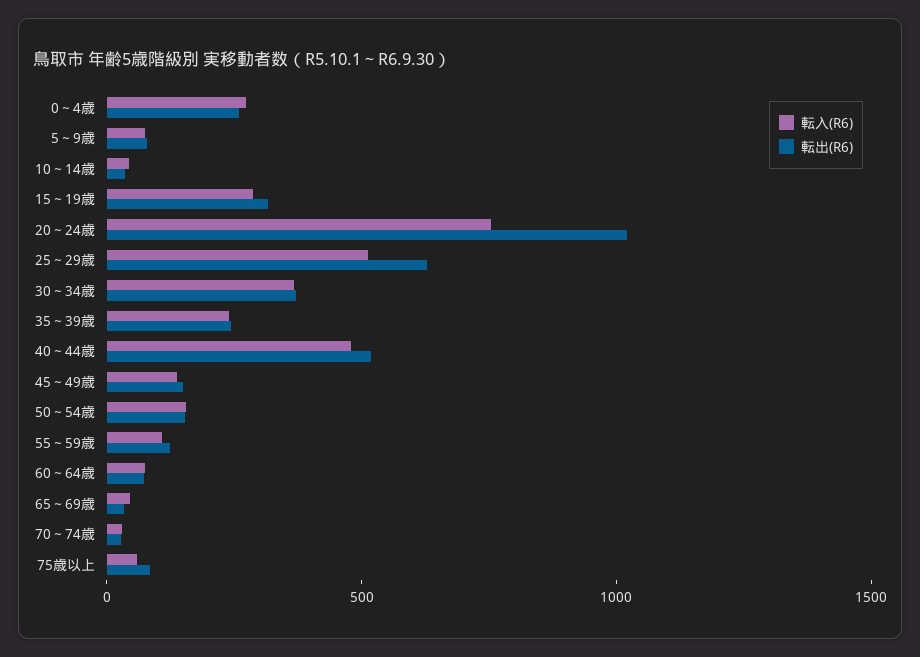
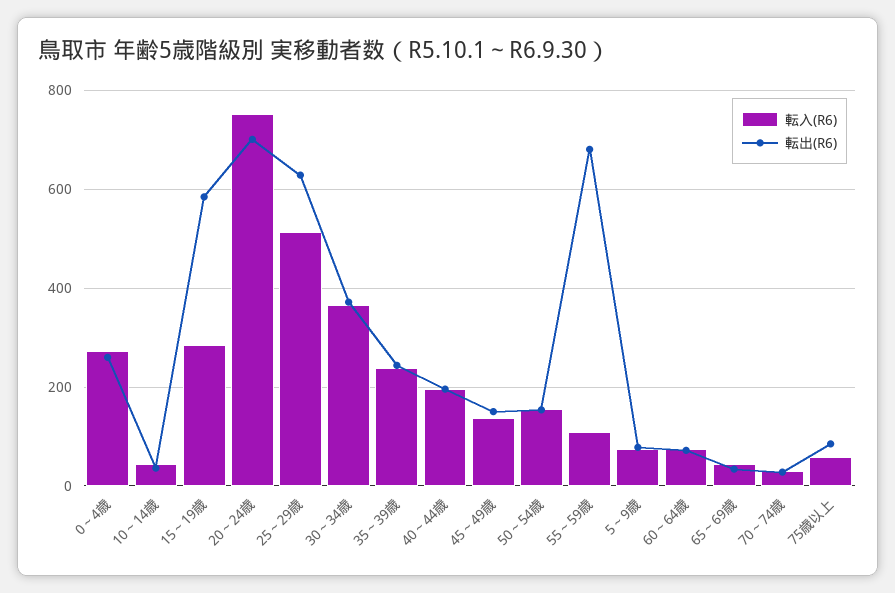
転出(R6), 15～19歳: 300 -> 580
転出(R6), 20～24歳: 1000 -> 700
転入(R6), 40～44歳: 500 -> 200
転出(R6), 40～44歳: 500 -> 200
転出(R6), 55～59歳: 100 -> 680

